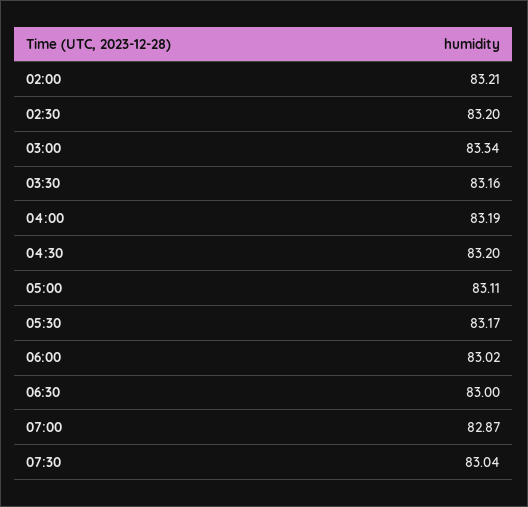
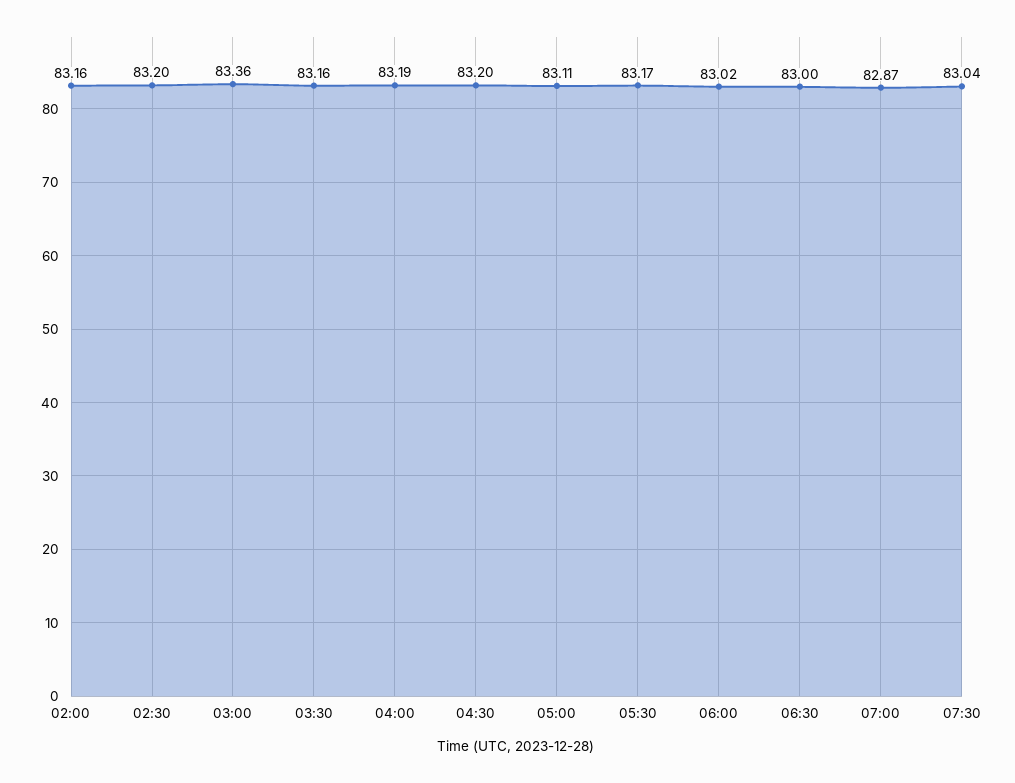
02:00: 83.21 -> 83.16
03:00: 83.34 -> 83.36

